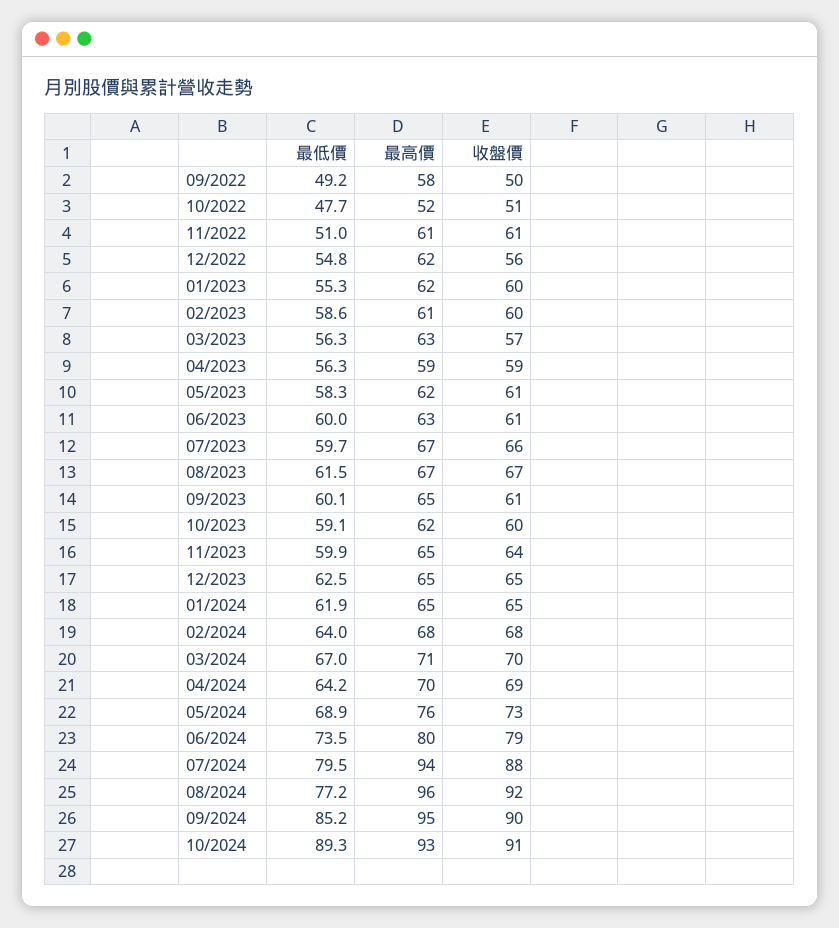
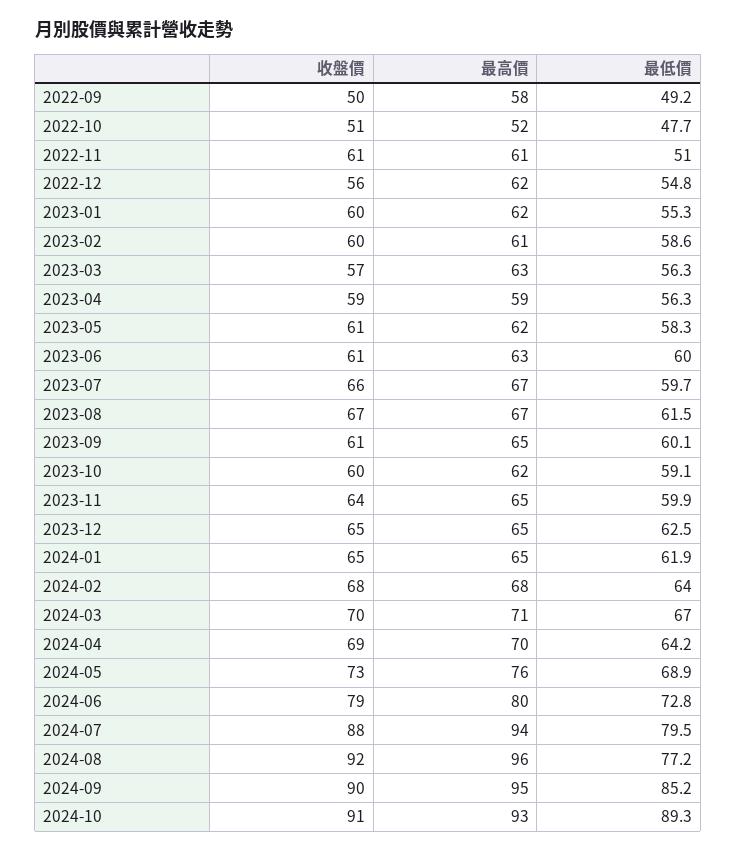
最低價, 06/2024: 73.5 -> 72.8

